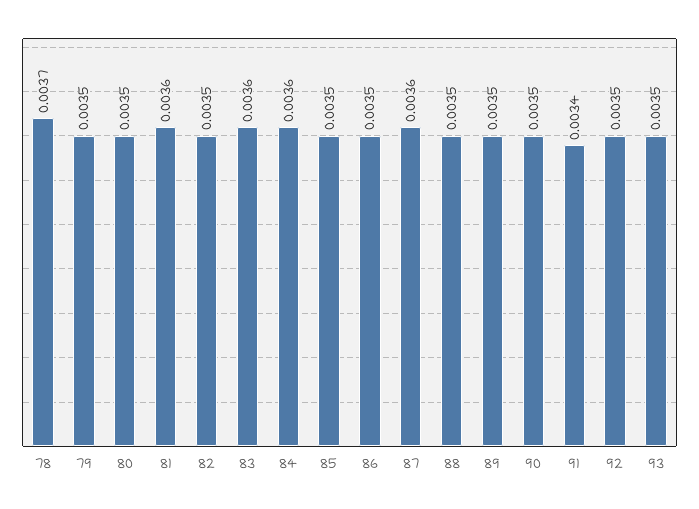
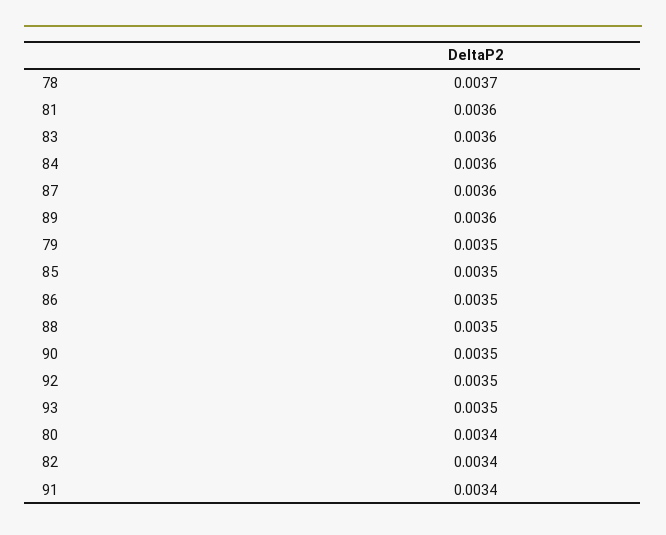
80: 0.0035 -> 0.0034
82: 0.0035 -> 0.0034
89: 0.0035 -> 0.0036

